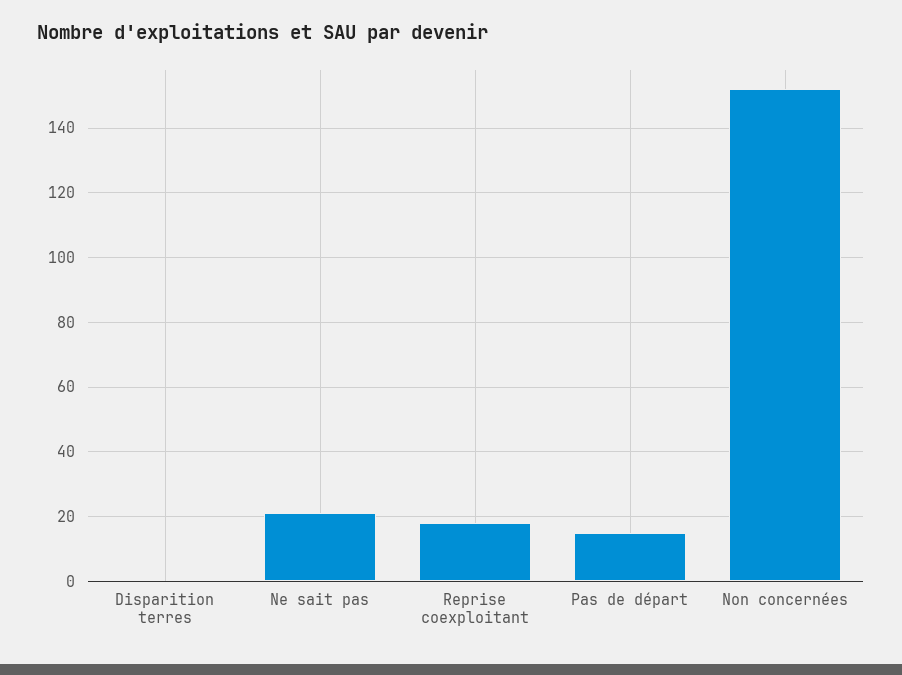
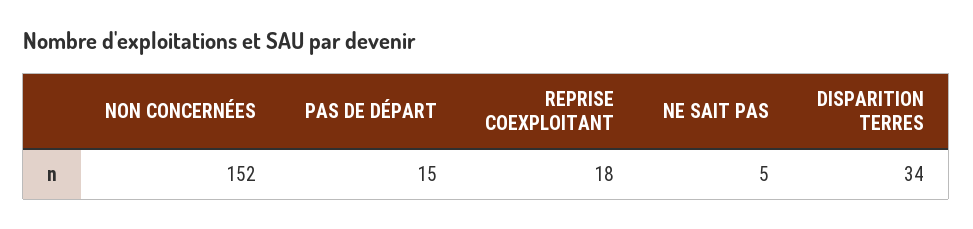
Disparition terres: 0 -> 34
Ne sait pas: 20 -> 5

